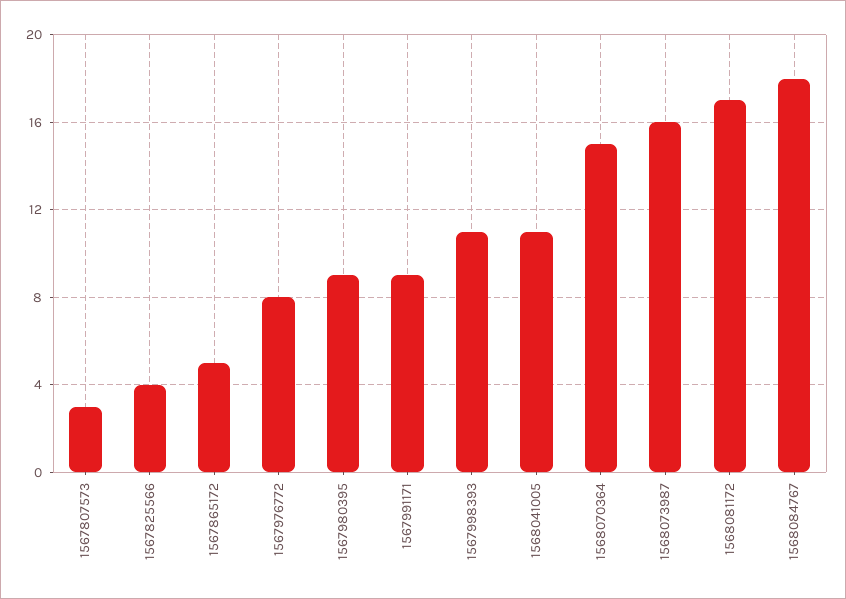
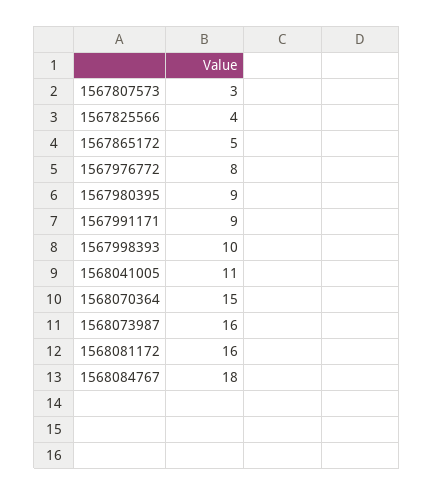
1567998393: 11 -> 10
1568081172: 17 -> 16

